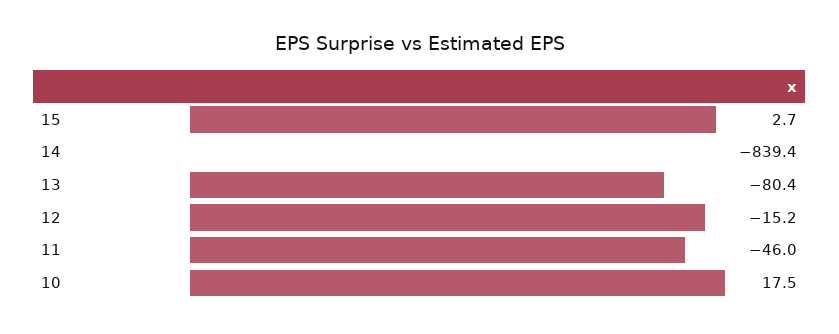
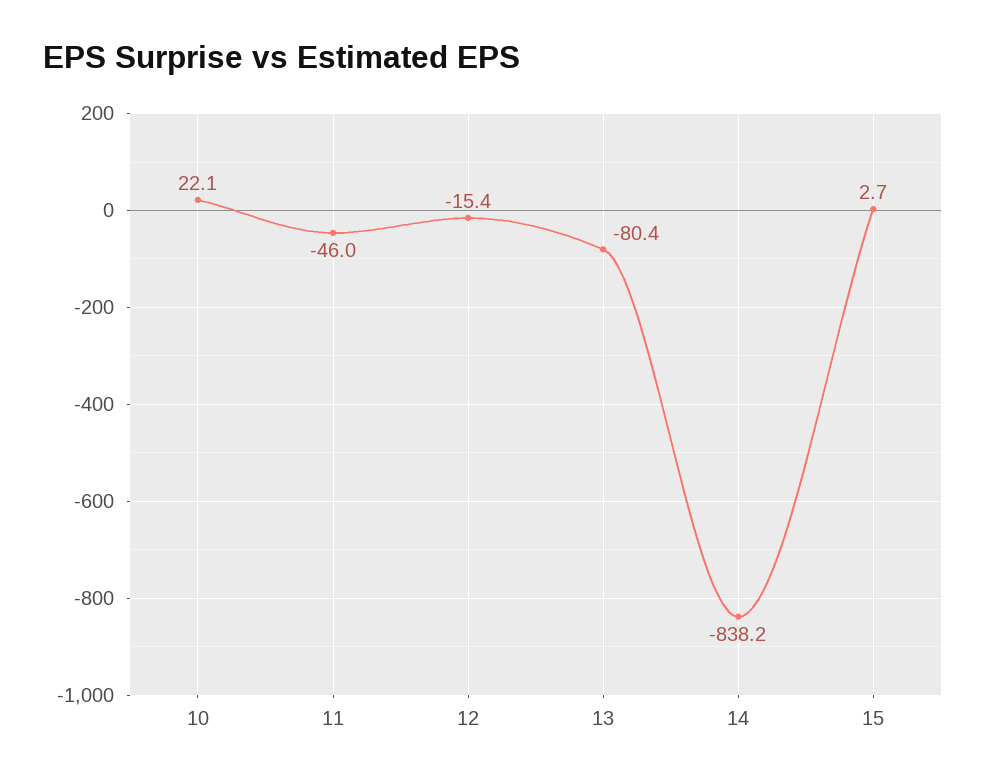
14: -839.4 -> -838.2
12: -15.2 -> -15.4
10: 17.5 -> 22.1

